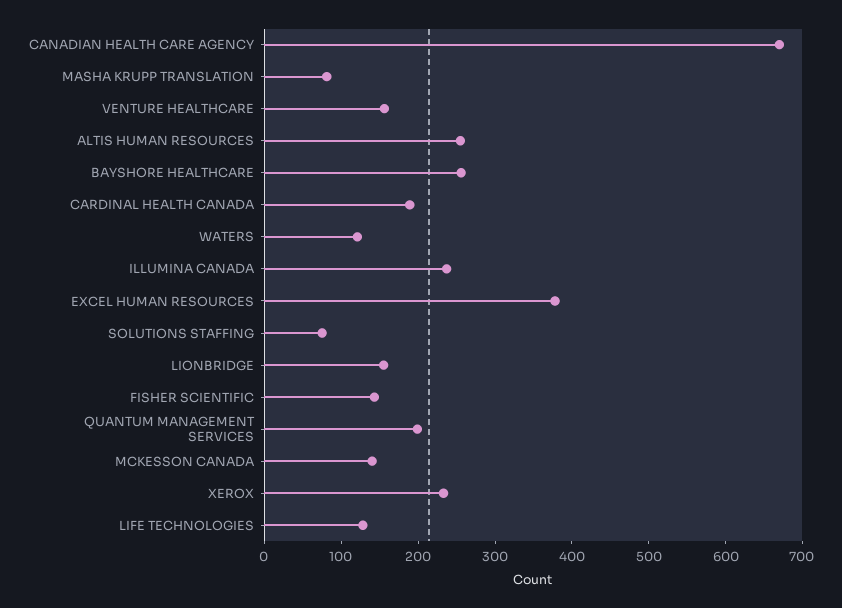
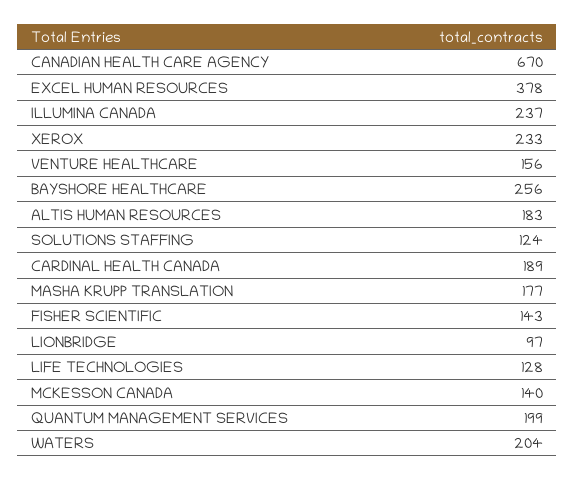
MASHA KRUPP TRANSLATION: 80 -> 177
ALTIS HUMAN RESOURCES: 260 -> 183
WATERS: 120 -> 204
SOLUTIONS STAFFING: 80 -> 124
LIONBRIDGE: 160 -> 97

